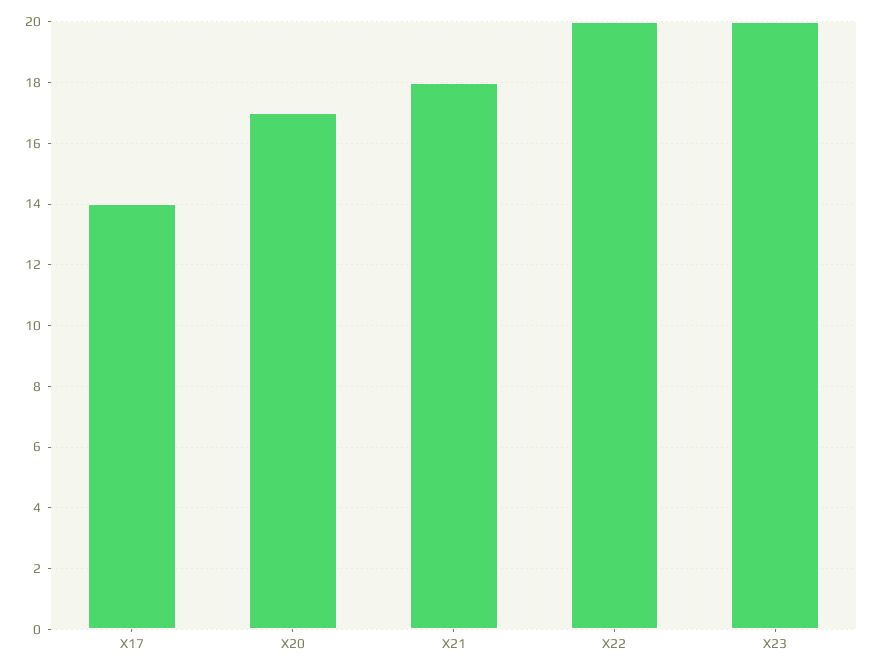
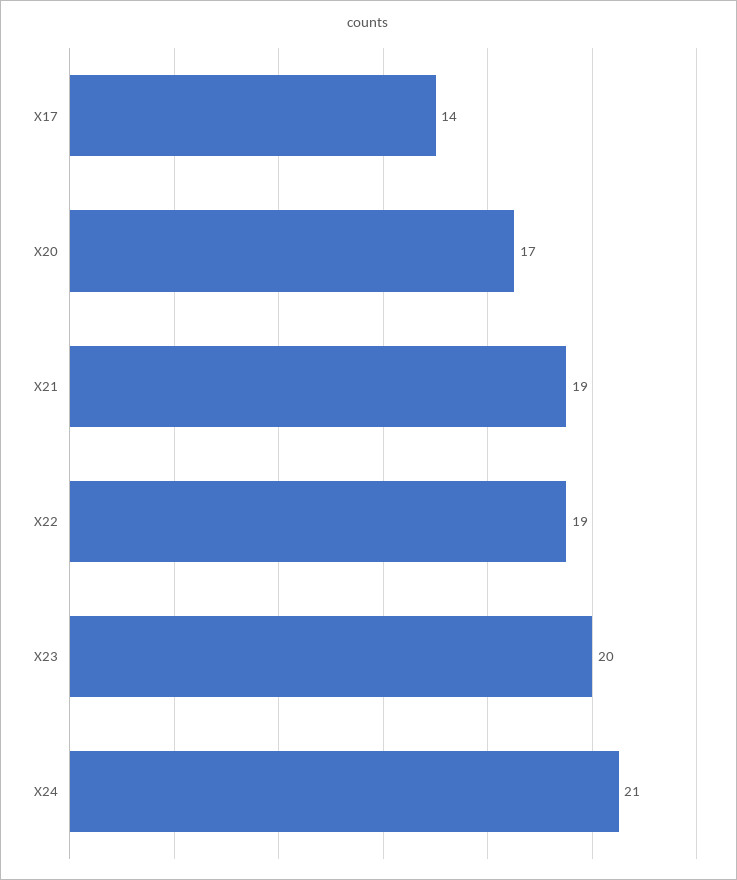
X21: 18 -> 19
X22: 20 -> 19
X24: none -> 21

